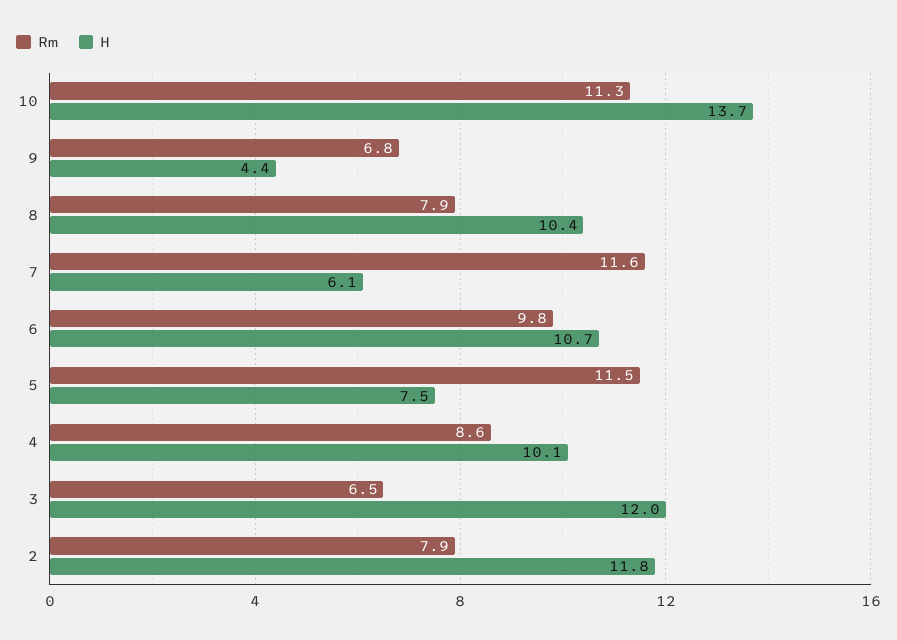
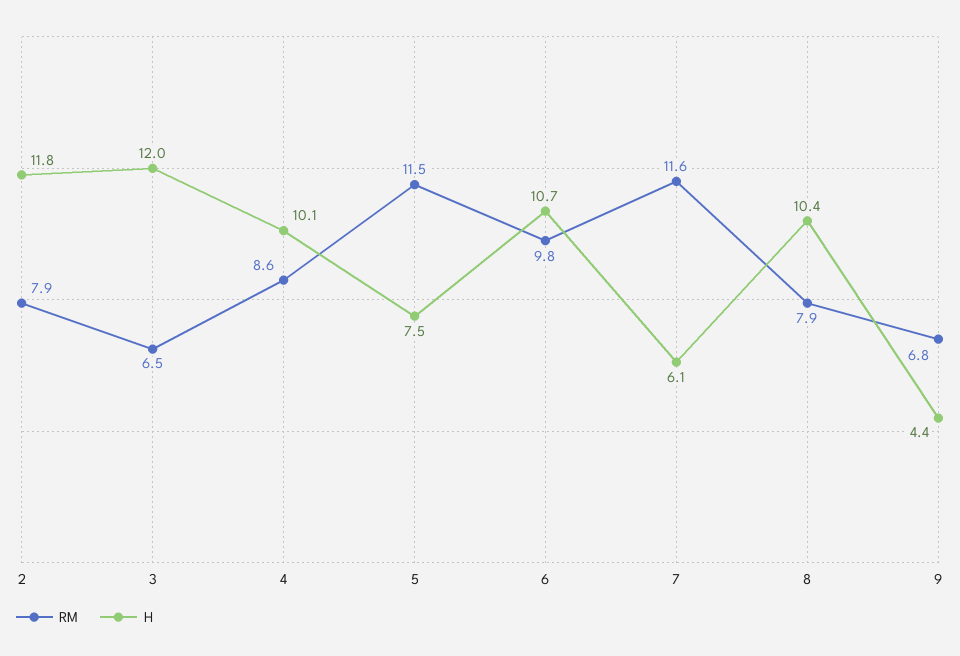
Rm, 10: 11.3 -> none
H, 10: 13.7 -> none

